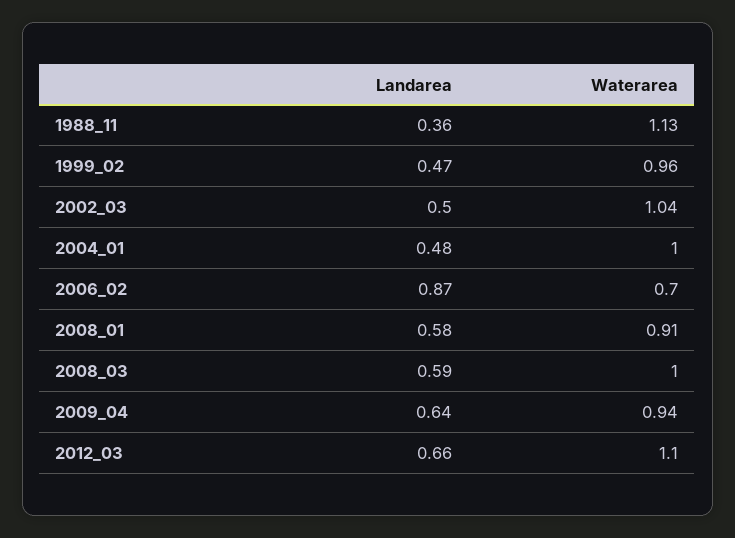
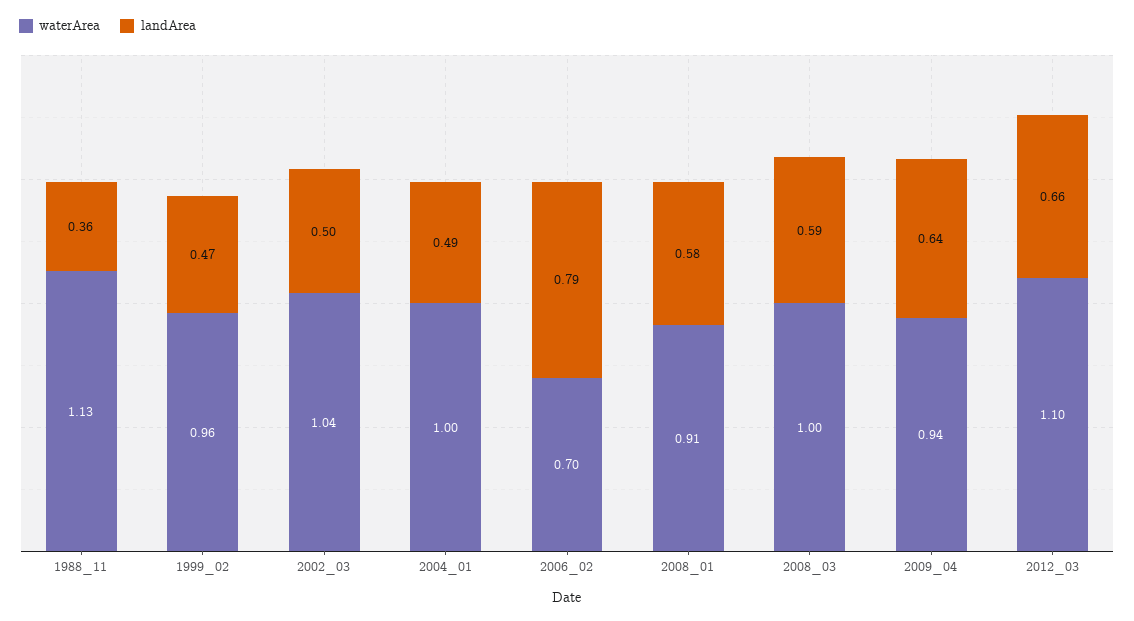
Landarea, 2004_01: 0.48 -> 0.49
Landarea, 2006_02: 0.87 -> 0.79

